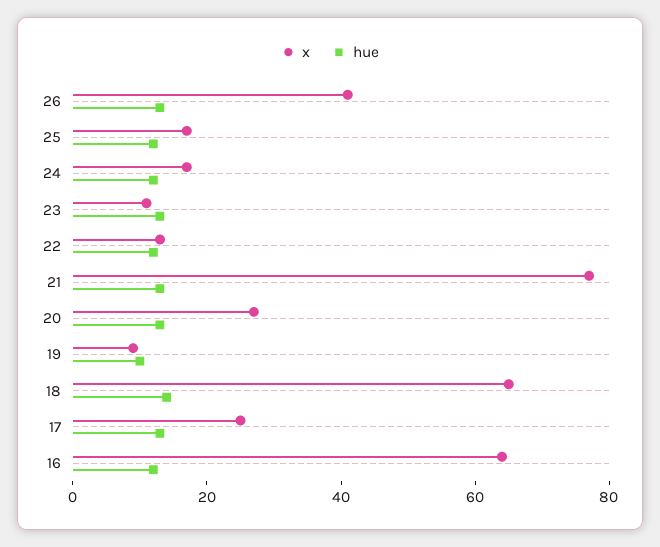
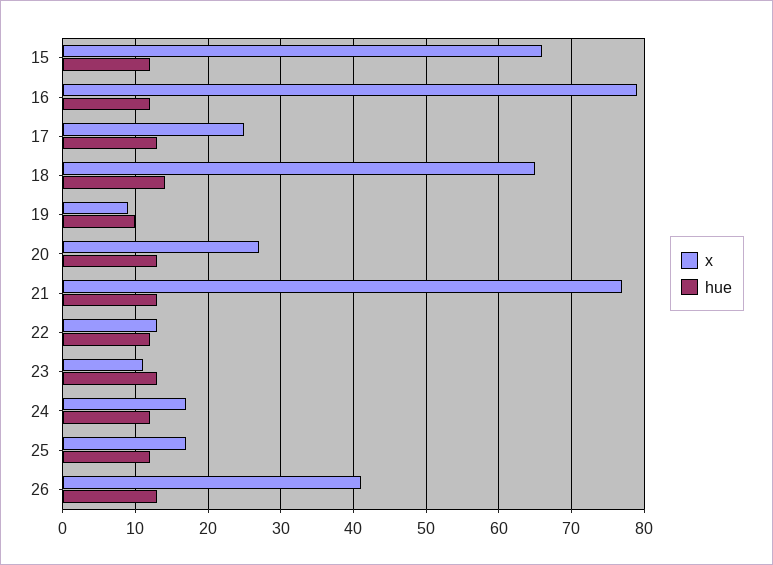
x, 16: 65 -> 79
x, 15: none -> 66
hue, 15: none -> 12

